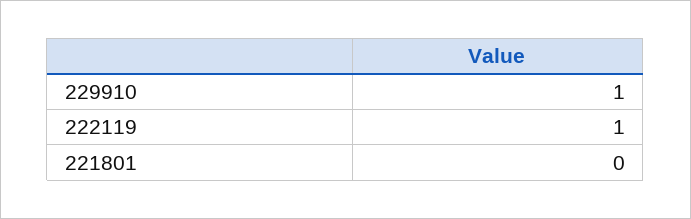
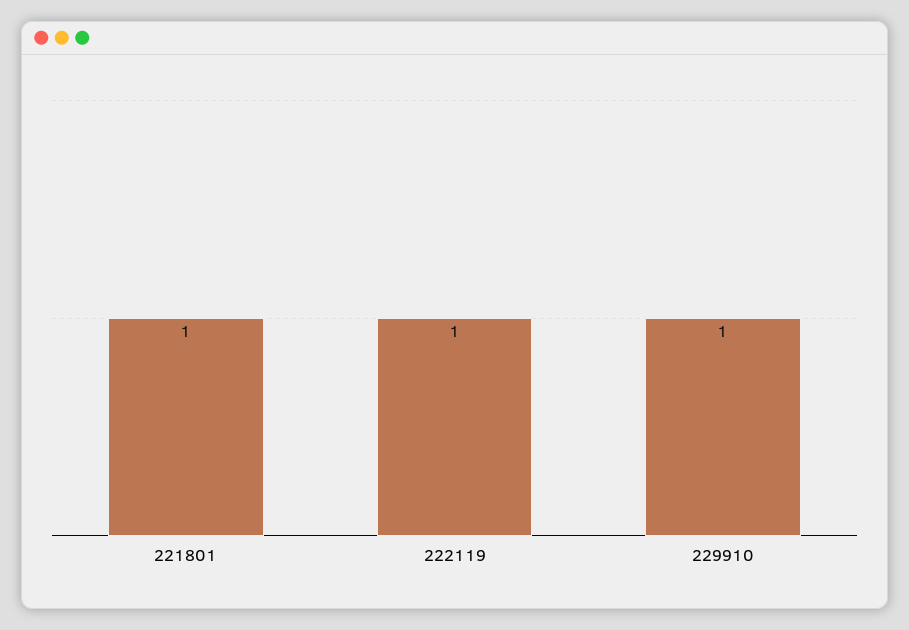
221801: 0 -> 1

